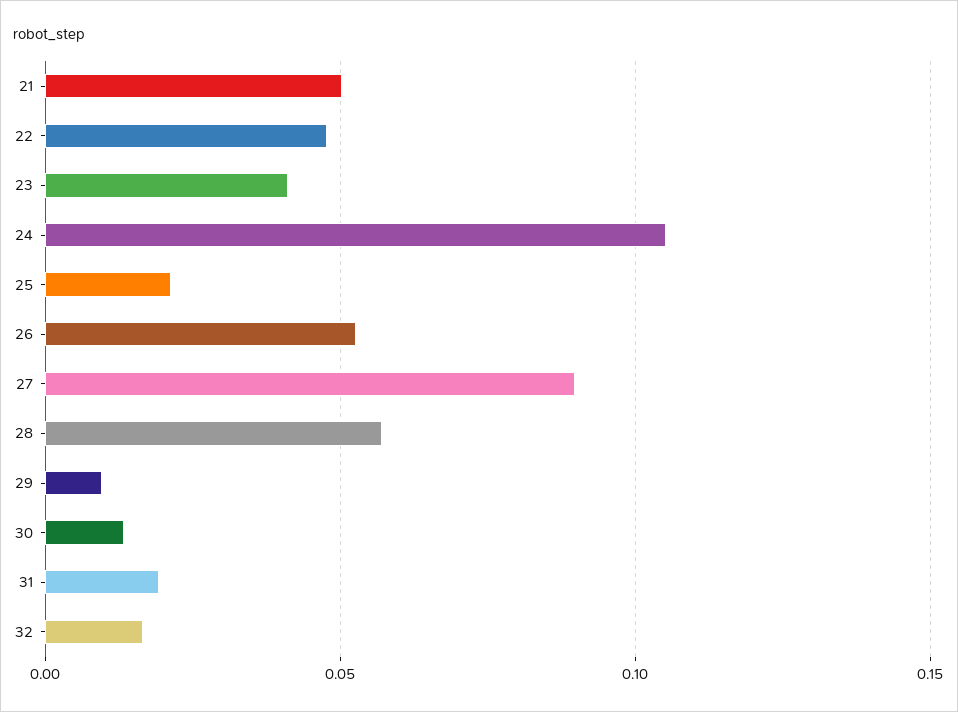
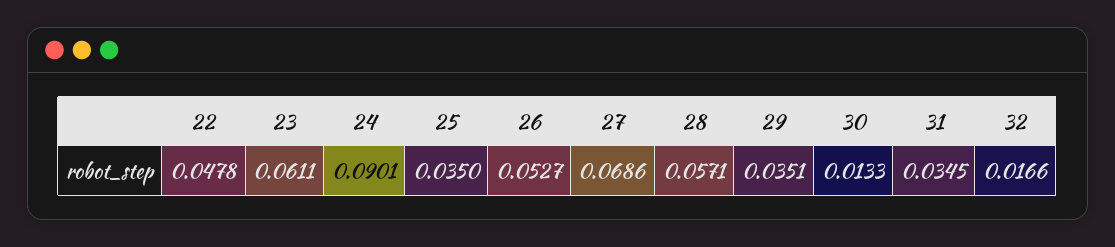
21: 0.05 -> none
23: 0.04 -> 0.0611
24: 0.105 -> 0.0901
25: 0.02 -> 0.035
27: 0.09 -> 0.0686
29: 0.01 -> 0.0351
31: 0.02 -> 0.0345

